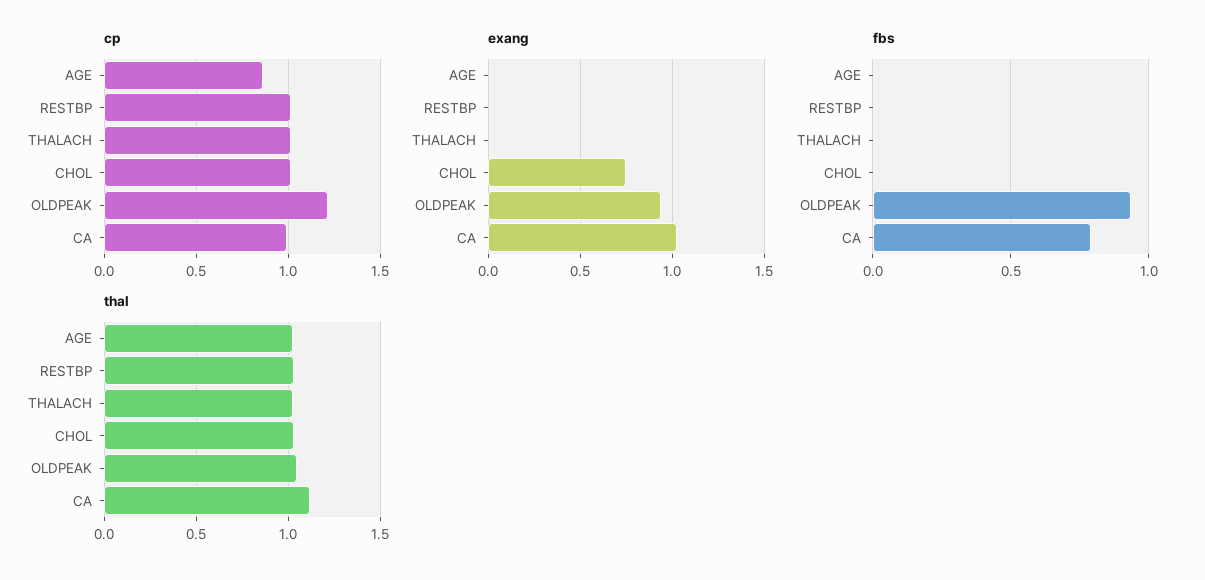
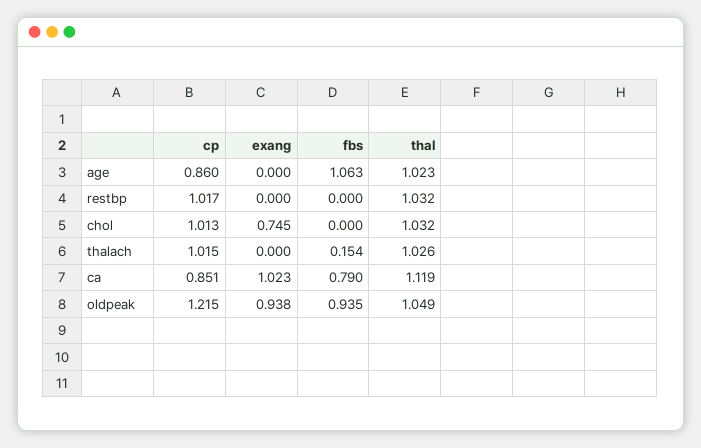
cp, CA: 1 -> 0.851
fbs, AGE: 0 -> 1.063
fbs, THALACH: 0 -> 0.154

